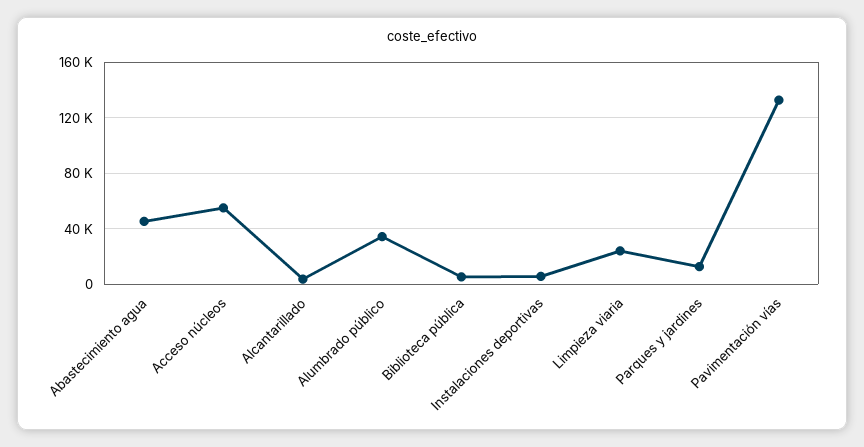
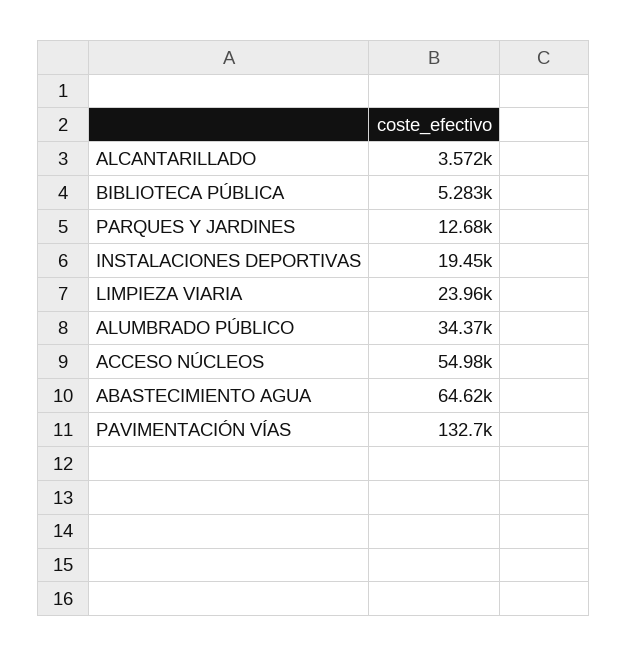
Abastecimiento agua: 45000 -> 64620
Instalaciones deportivas: 5000 -> 19450

